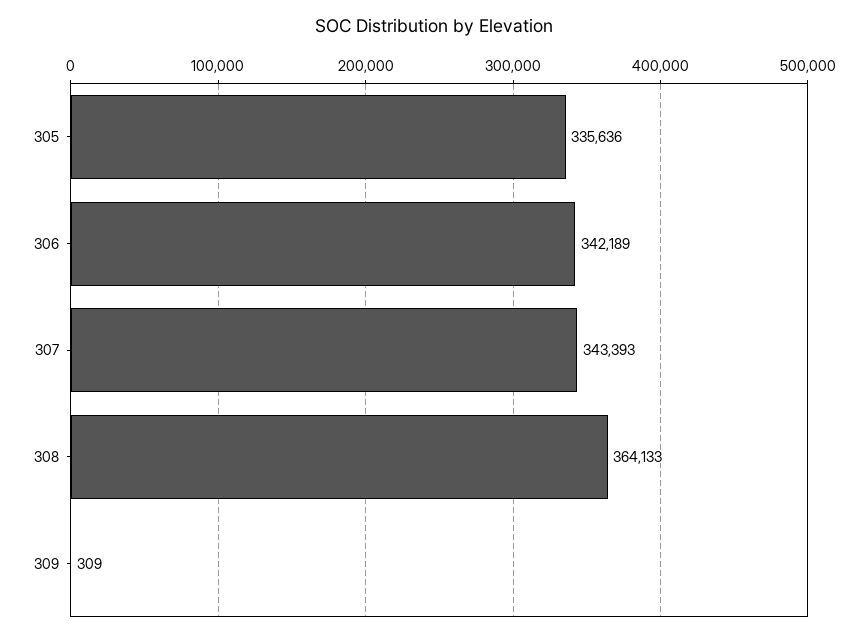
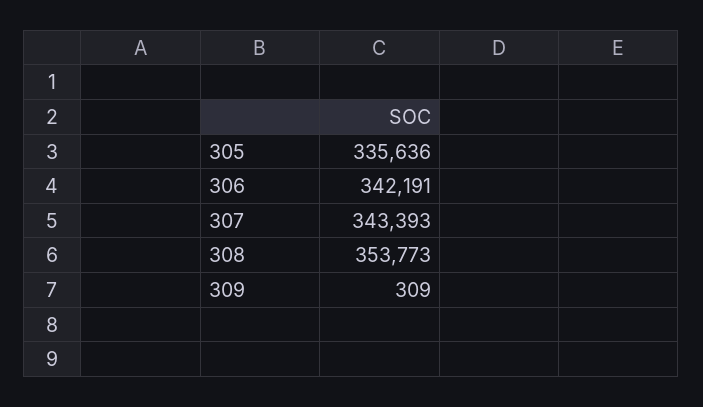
306: 342189 -> 342191
308: 364133 -> 353773

